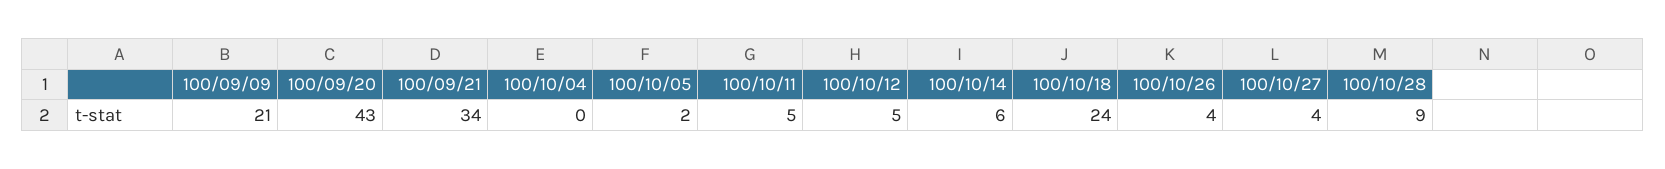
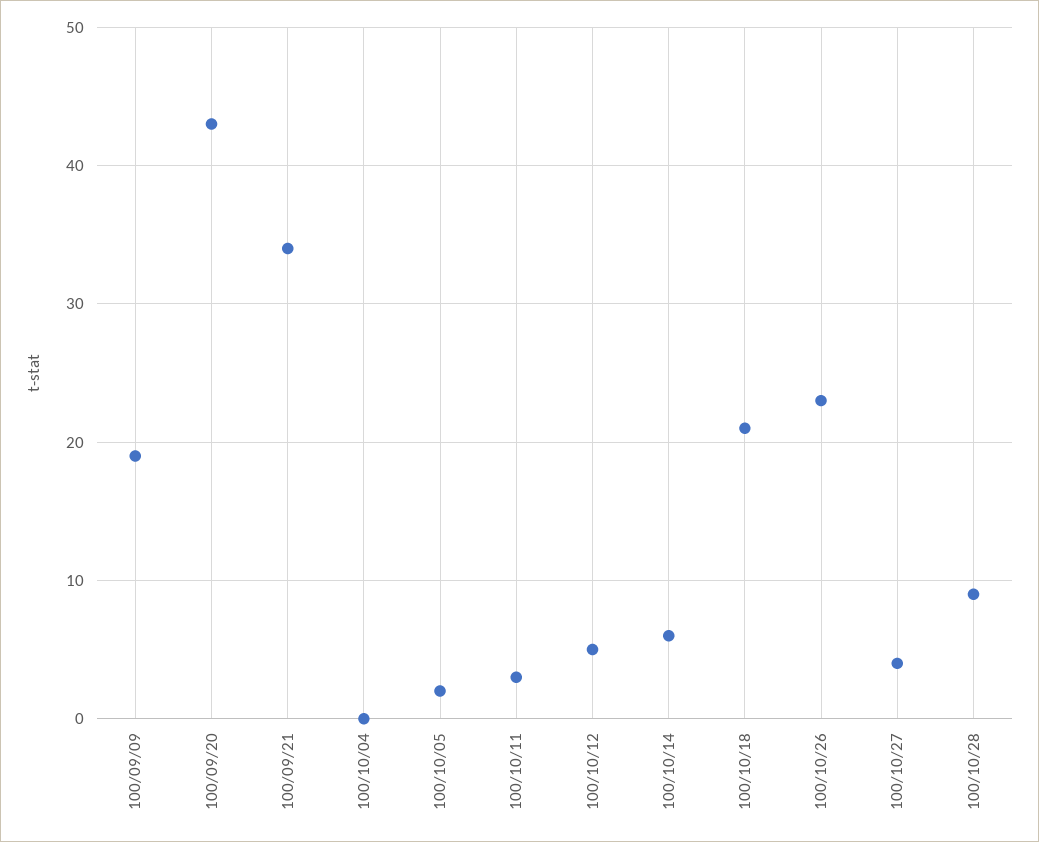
100/09/09: 21 -> 19
100/10/11: 5 -> 3
100/10/18: 24 -> 21
100/10/26: 4 -> 23

